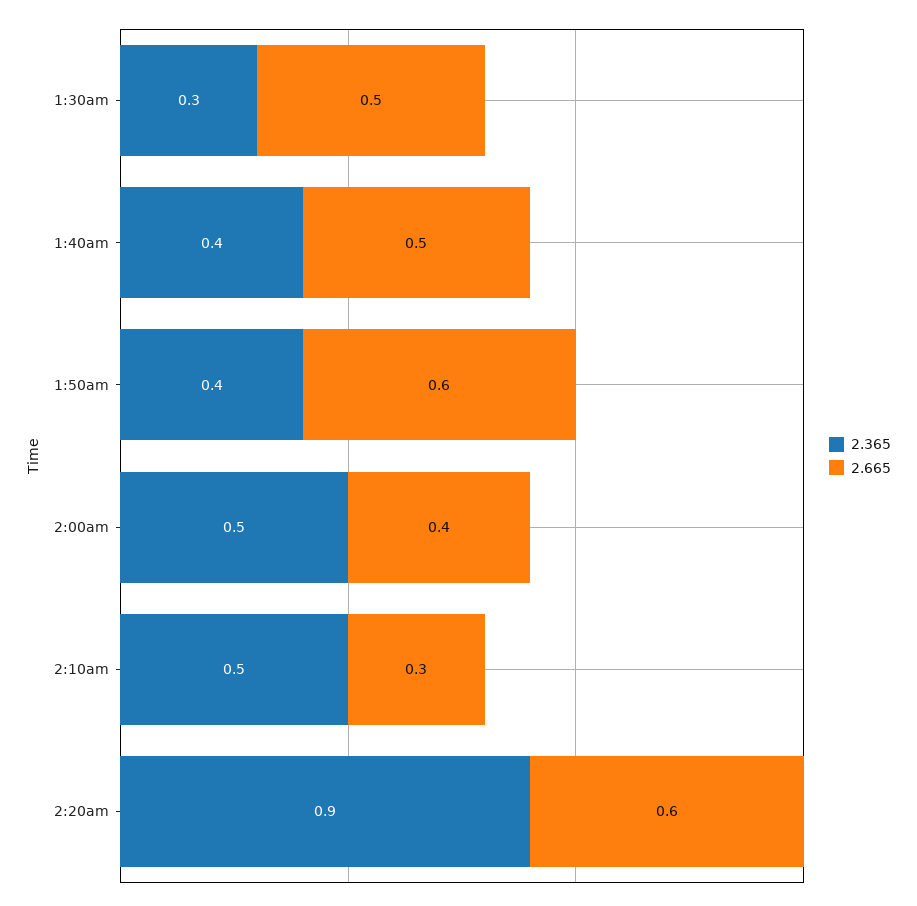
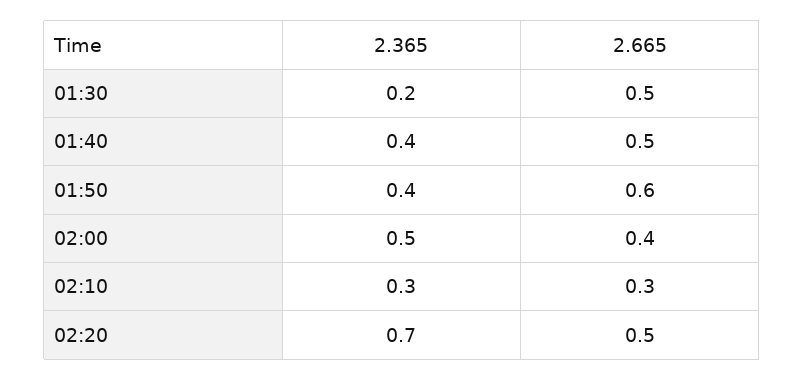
2.365, 1:30am: 0.3 -> 0.2
2.365, 2:10am: 0.5 -> 0.3
2.365, 2:20am: 0.9 -> 0.7
2.665, 2:20am: 0.6 -> 0.5

